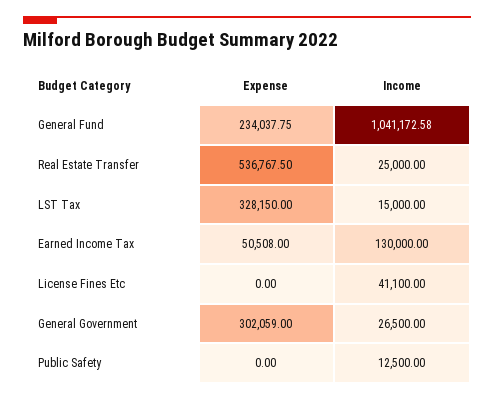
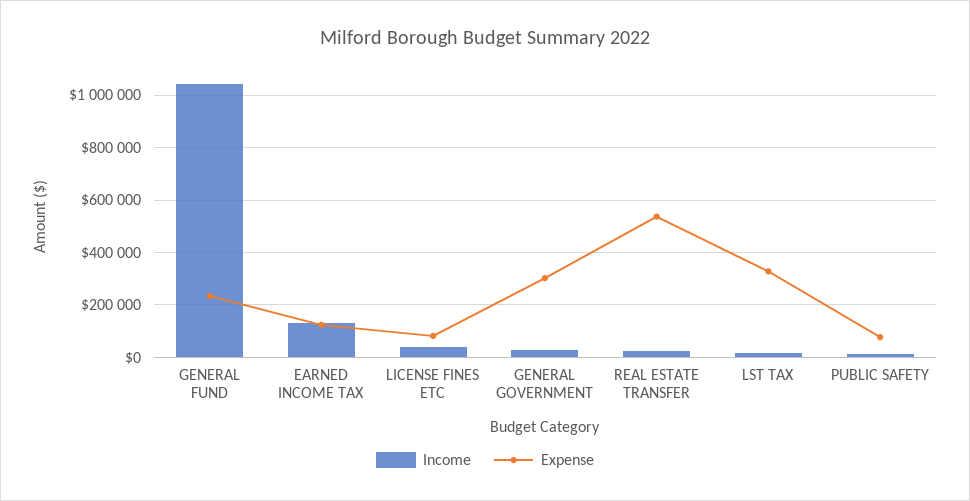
Expense, Earned Income Tax: 50508 -> 125000
Expense, License Fines Etc: 0 -> 75000
Expense, Public Safety: 0 -> 75000

